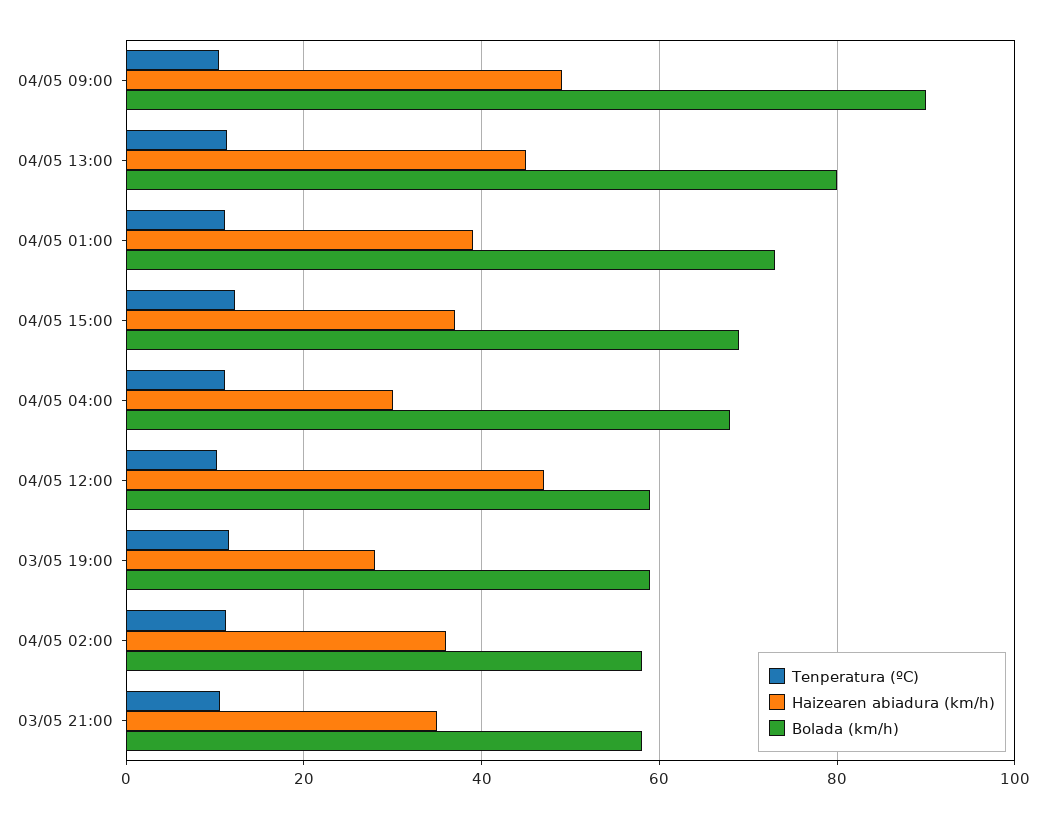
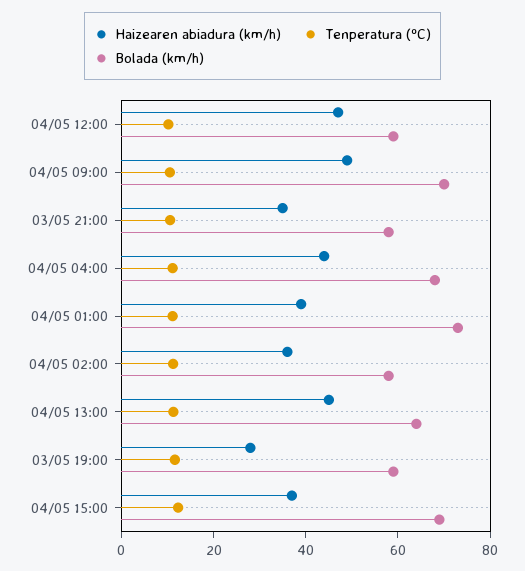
Bolada (km/h), 04/05 09:00: 90 -> 70
Bolada (km/h), 04/05 13:00: 80 -> 65
Haizearen abiadura (km/h), 04/05 04:00: 30 -> 45

